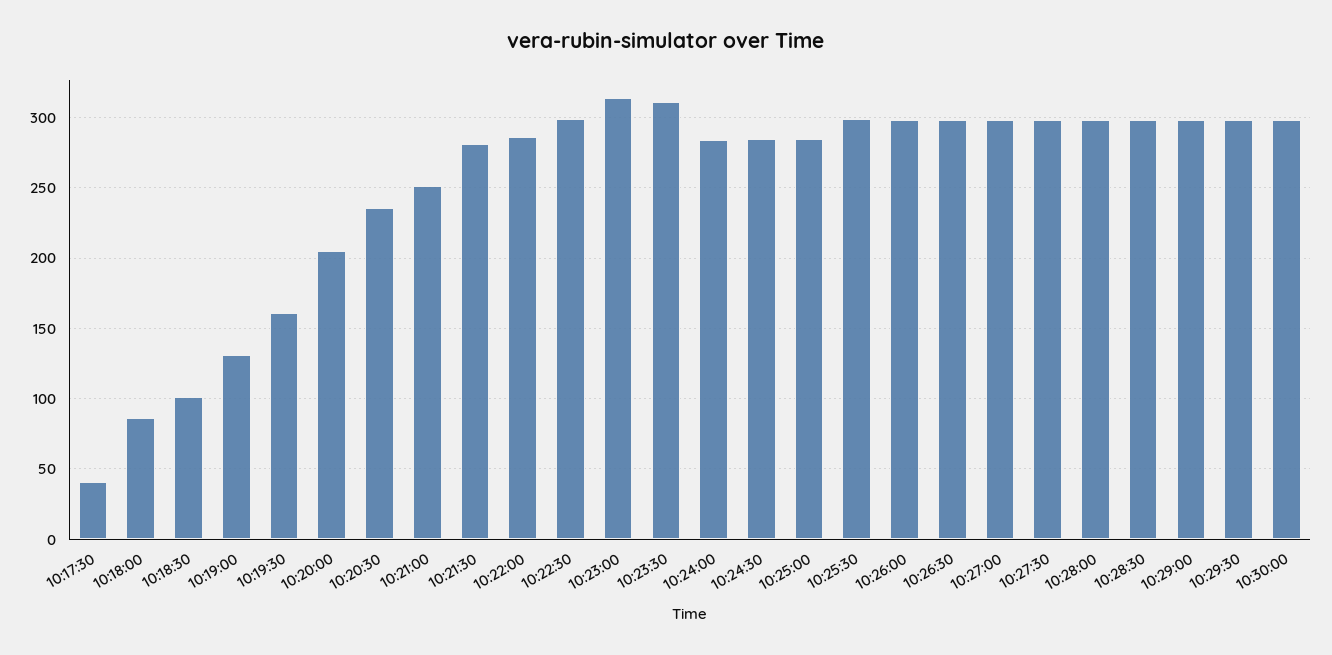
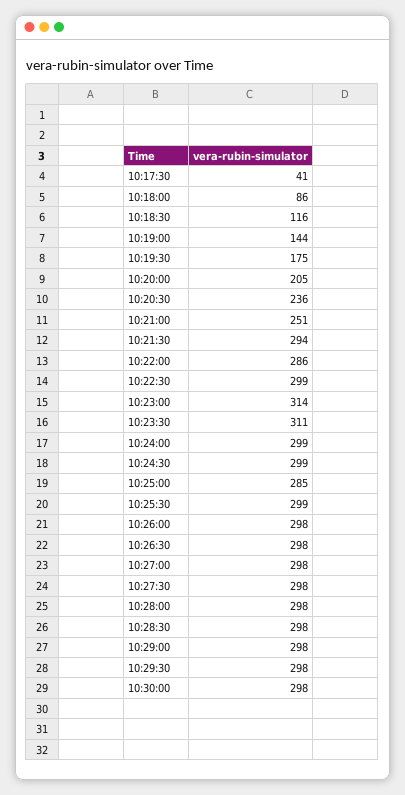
10:18:30: 100 -> 116
10:19:00: 130 -> 144
10:19:30: 160 -> 175
10:21:30: 280 -> 294
10:24:00: 285 -> 299
10:24:30: 285 -> 299

